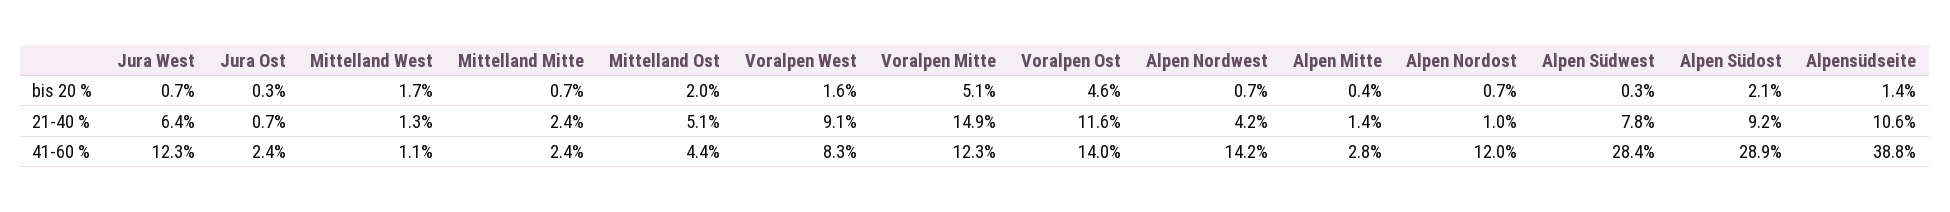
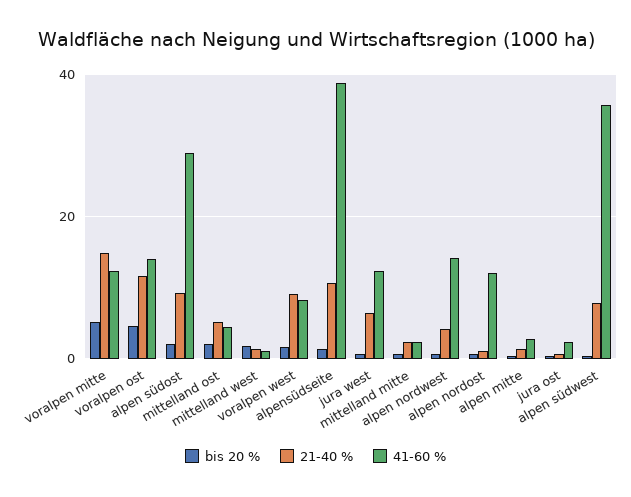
41-60 %, Alpen Südwest: 28.4 -> 36

